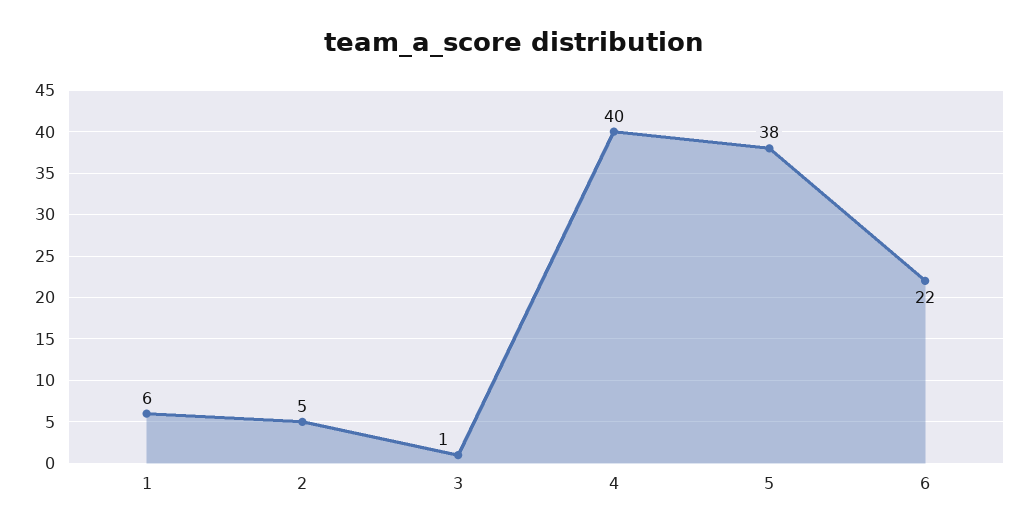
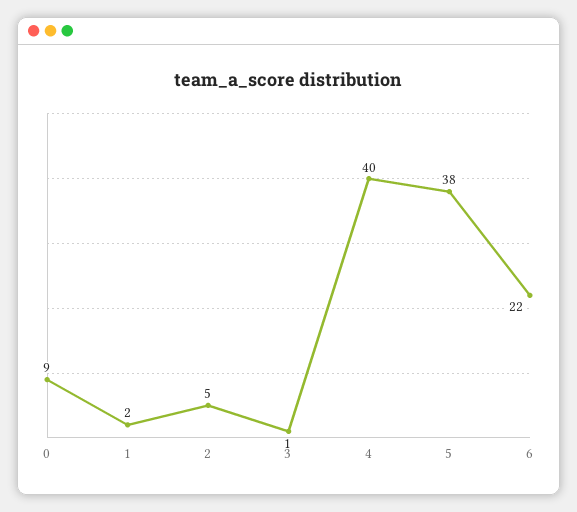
1: 6 -> 2
0: none -> 9

